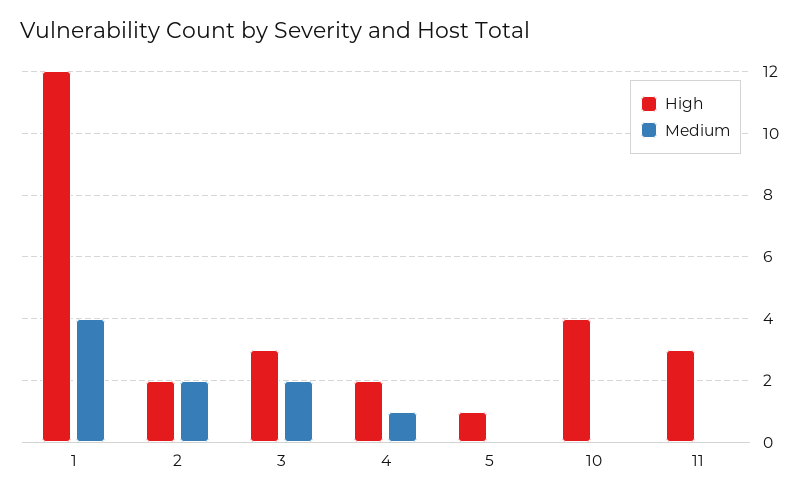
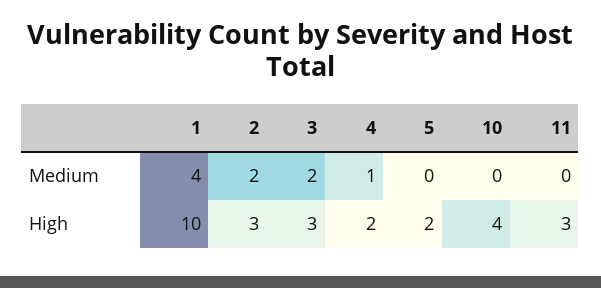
High, 1: 12 -> 10
High, 2: 2 -> 3
High, 5: 1 -> 2

